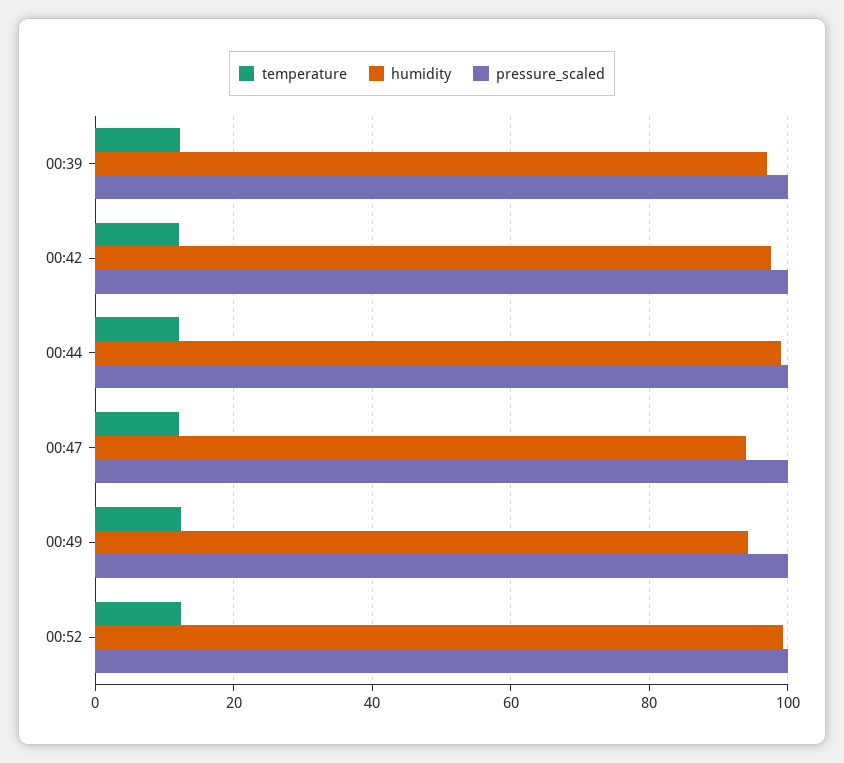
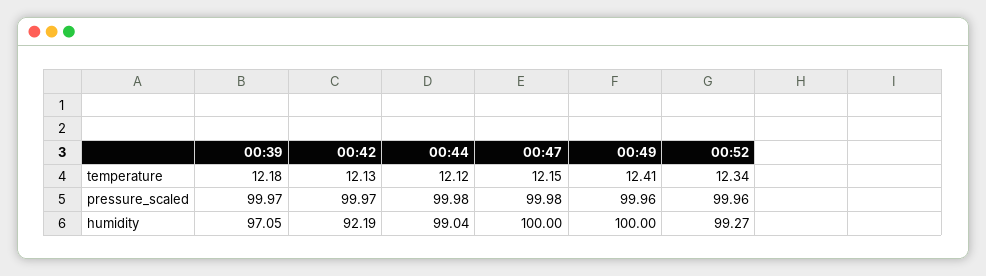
humidity, 00:42: 98 -> 92.19
humidity, 00:47: 94 -> 100
humidity, 00:49: 94 -> 100

